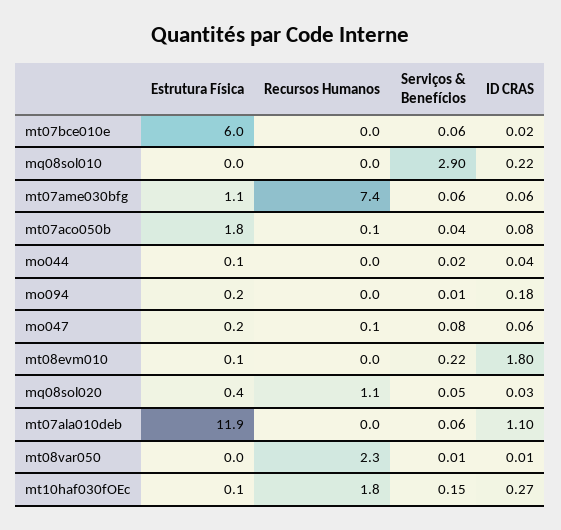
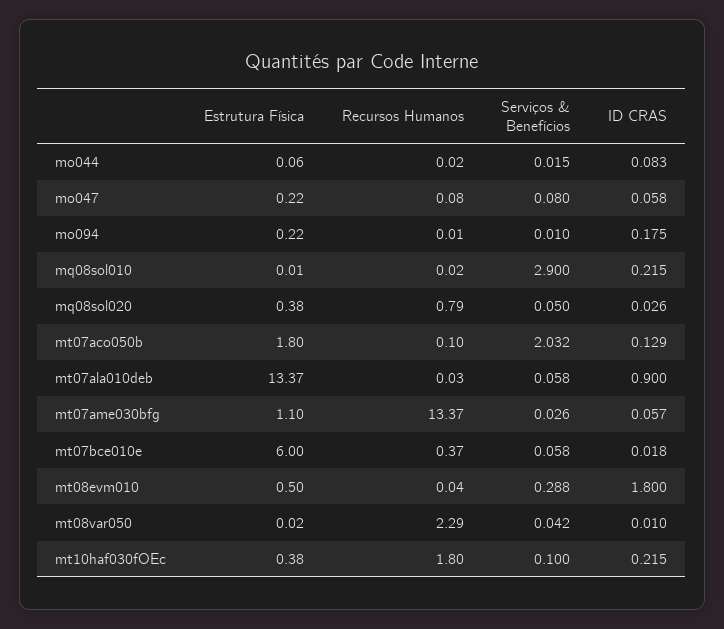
Recursos Humanos, mt07bce010e: 0 -> 0.37
Recursos Humanos, mt07ame030bfg: 7.4 -> 13.37
Serviços & Benefícios, mt07ame030bfg: 0.06 -> 0.026
Serviços & Benefícios, mt07aco050b: 0.04 -> 2.032
ID CRAS, mt07aco050b: 0.08 -> 0.129
ID CRAS, mo044: 0.04 -> 0.083
Estrutura Física, mt08evm010: 0.1 -> 0.5
Serviços & Benefícios, mt08evm010: 0.22 -> 0.288
Recursos Humanos, mq08sol020: 1.1 -> 0.79
Estrutura Física, mt07ala010deb: 11.9 -> 13.37
ID CRAS, mt07ala010deb: 1.1 -> 0.9
Serviços & Benefícios, mt08var050: 0.01 -> 0.042
Estrutura Física, mt10haf030fOEc: 0.1 -> 0.38
Serviços & Benefícios, mt10haf030fOEc: 0.15 -> 0.1
ID CRAS, mt10haf030fOEc: 0.27 -> 0.215

